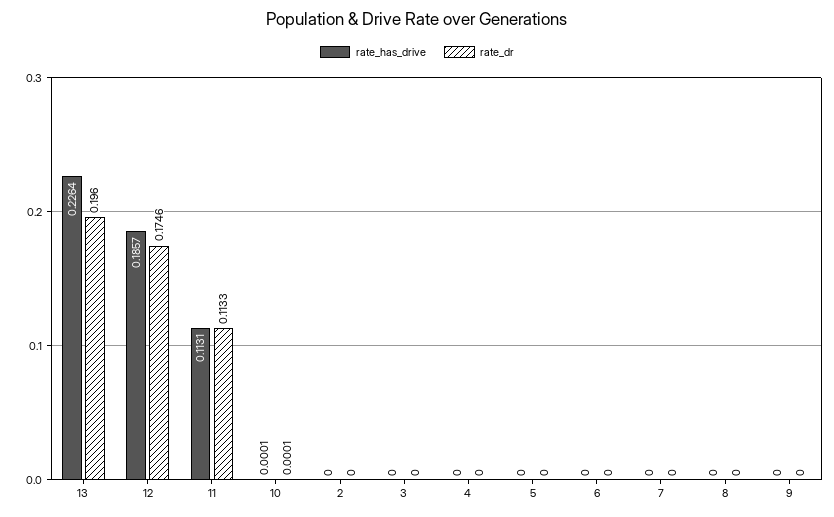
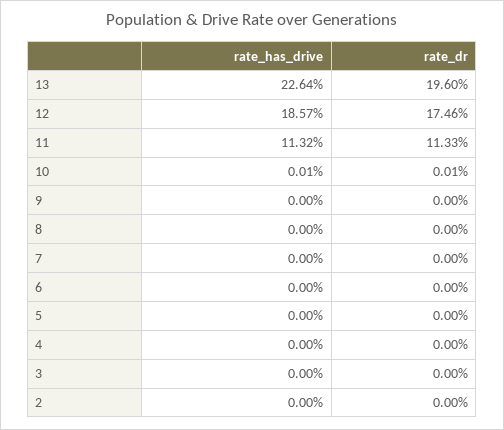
rate_has_drive, 11: 0.1131 -> 0.1132

